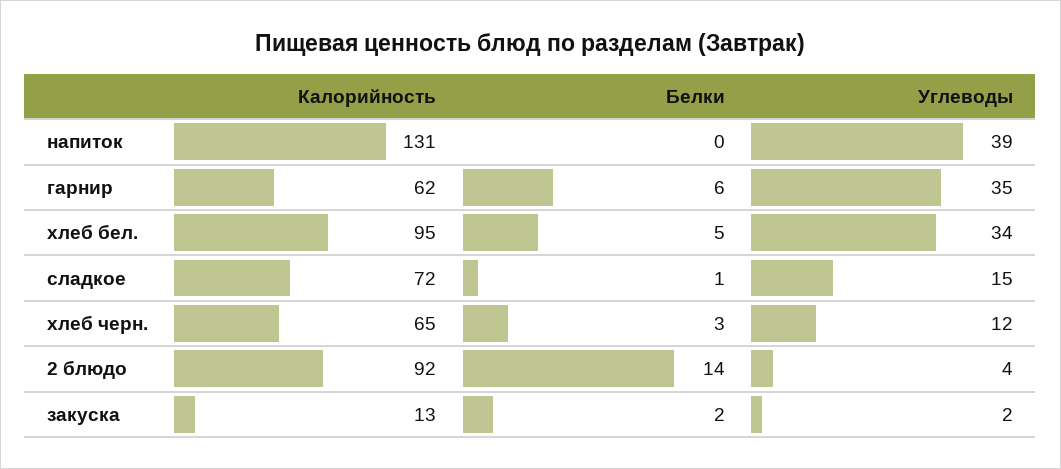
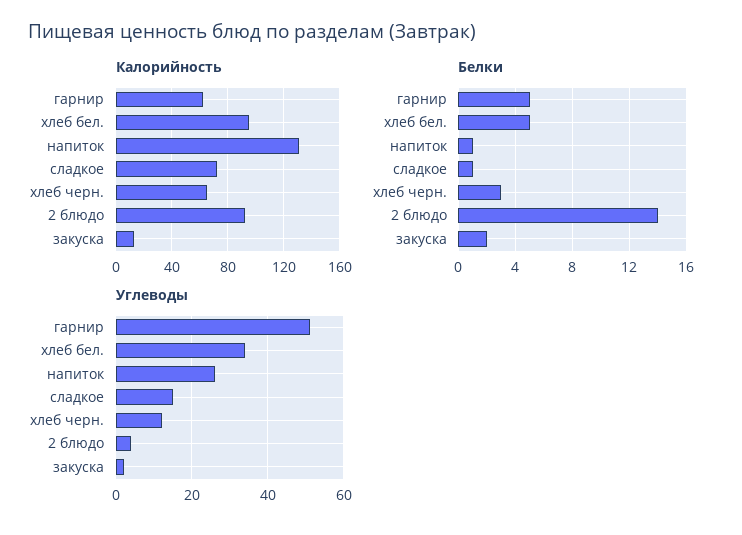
Белки, напиток: 0 -> 1
Углеводы, напиток: 39 -> 25
Белки, гарнир: 6 -> 5
Углеводы, гарнир: 35 -> 50

